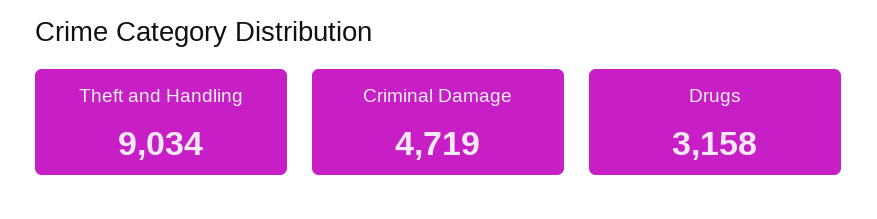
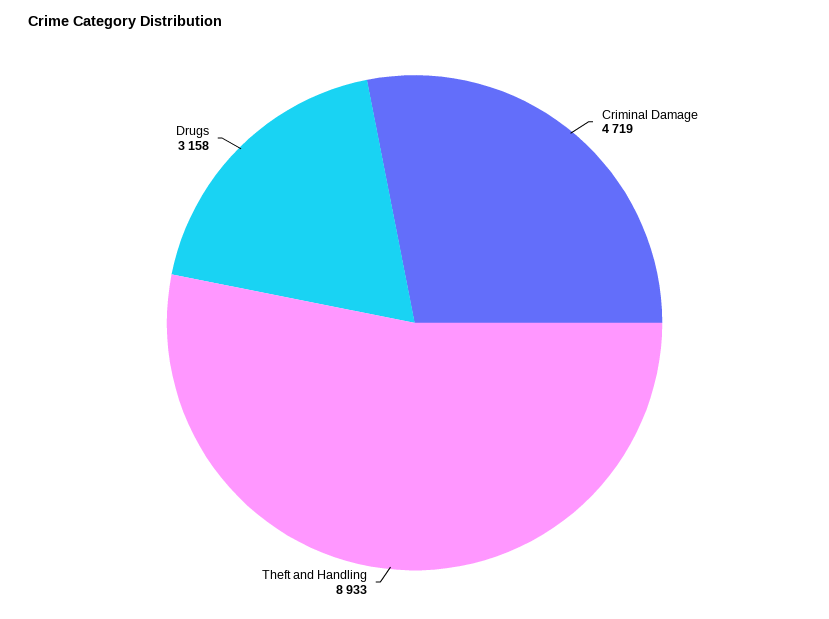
Theft and Handling: 9034 -> 8933

